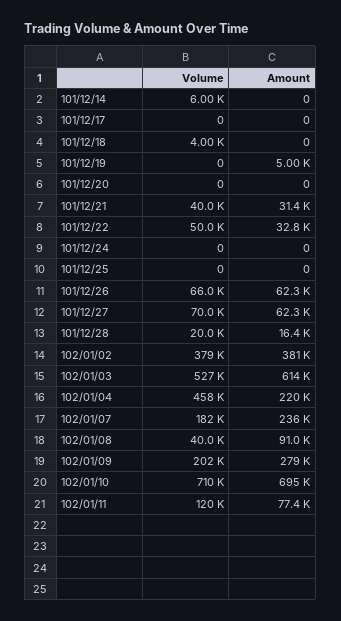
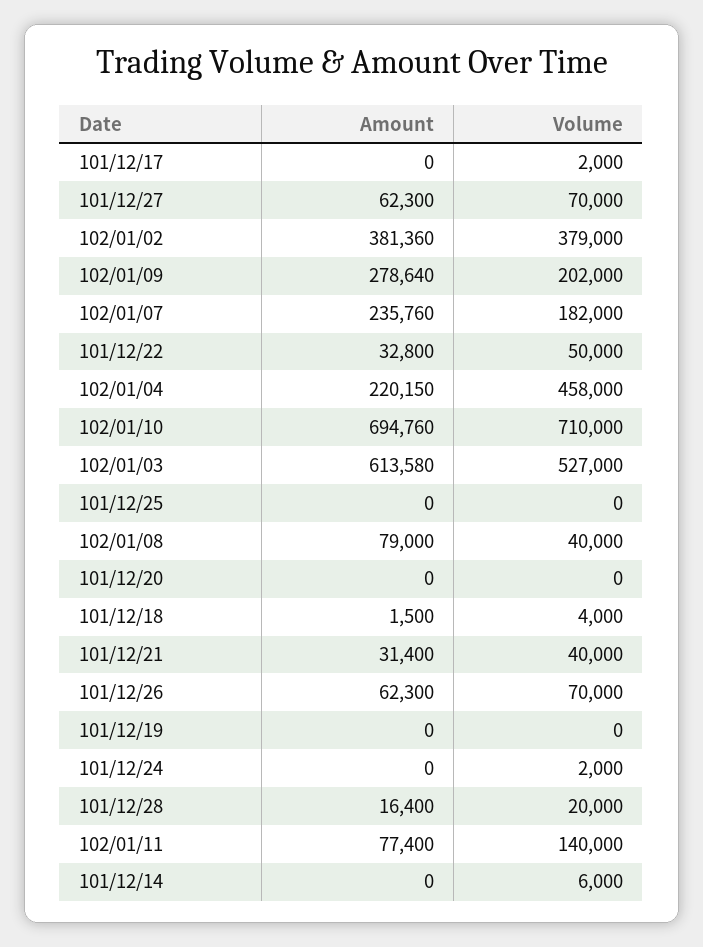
Volume, 101/12/17: 0 -> 2000
Amount, 101/12/18: 0 -> 1500
Amount, 101/12/19: 5000 -> 0
Volume, 101/12/24: 0 -> 2000
Volume, 101/12/26: 66000 -> 70000
Amount, 102/01/08: 91000 -> 79000
Volume, 102/01/11: 120000 -> 140000

